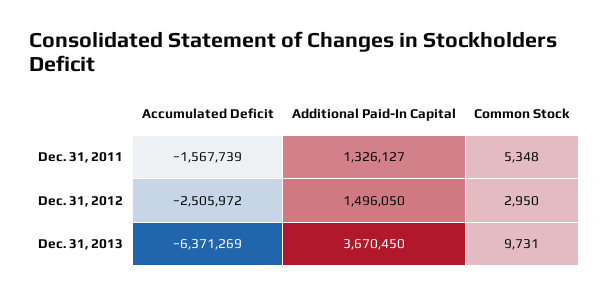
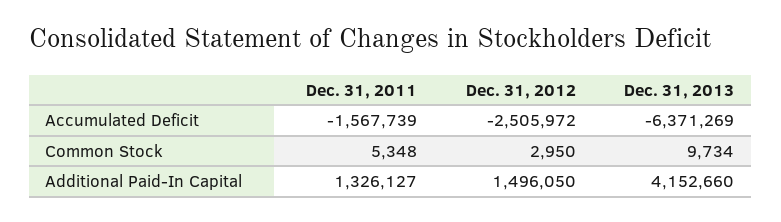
Additional Paid-In Capital, Dec. 31, 2013: 3670450 -> 4152660
Common Stock, Dec. 31, 2013: 9731 -> 9734

